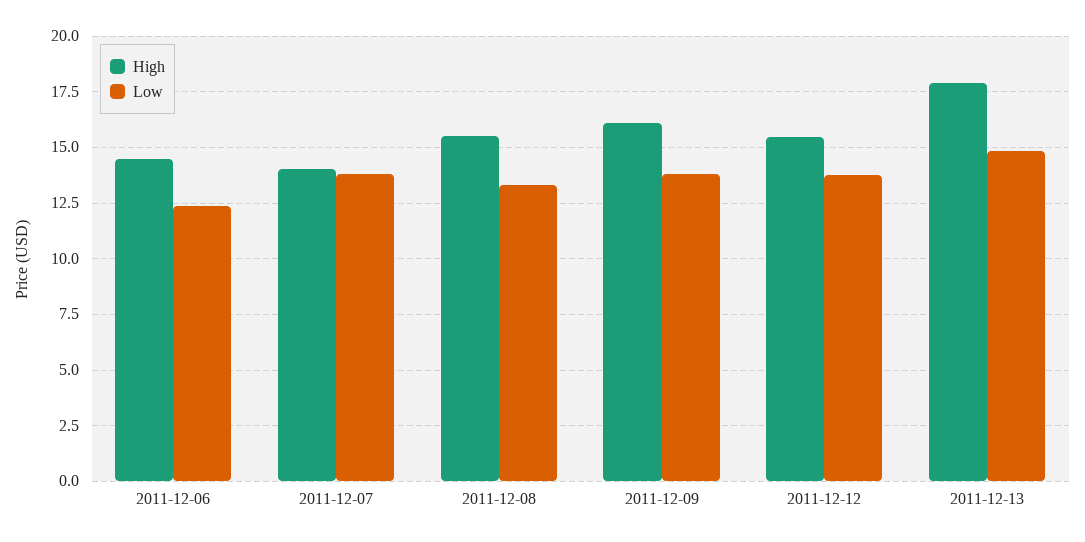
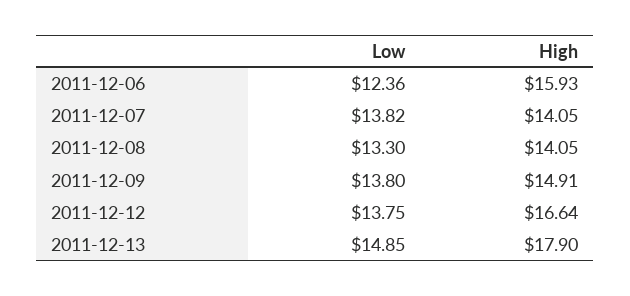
High, 2011-12-06: 14.5 -> 15.93
High, 2011-12-08: 15.5 -> 14.05
High, 2011-12-09: 16 -> 14.91
High, 2011-12-12: 15.5 -> 16.64

